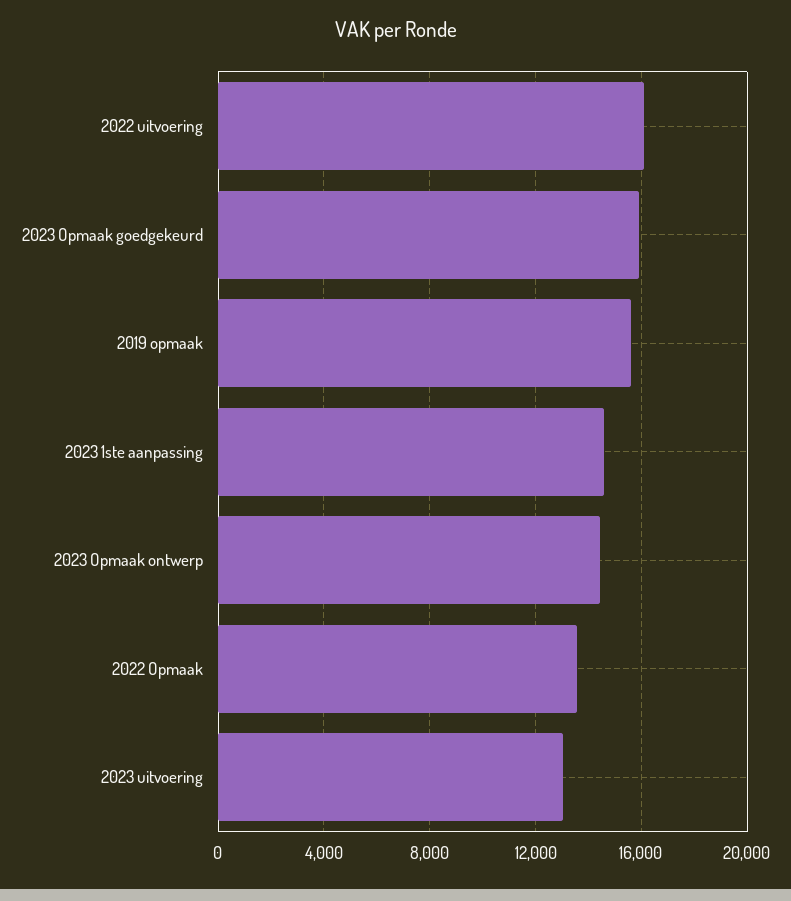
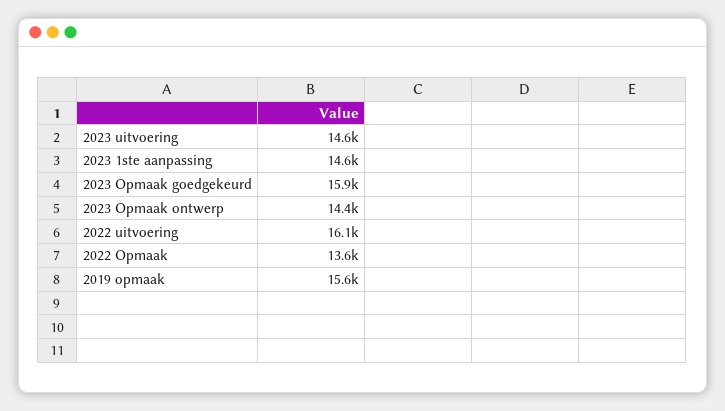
2023 uitvoering: 13000 -> 14600

